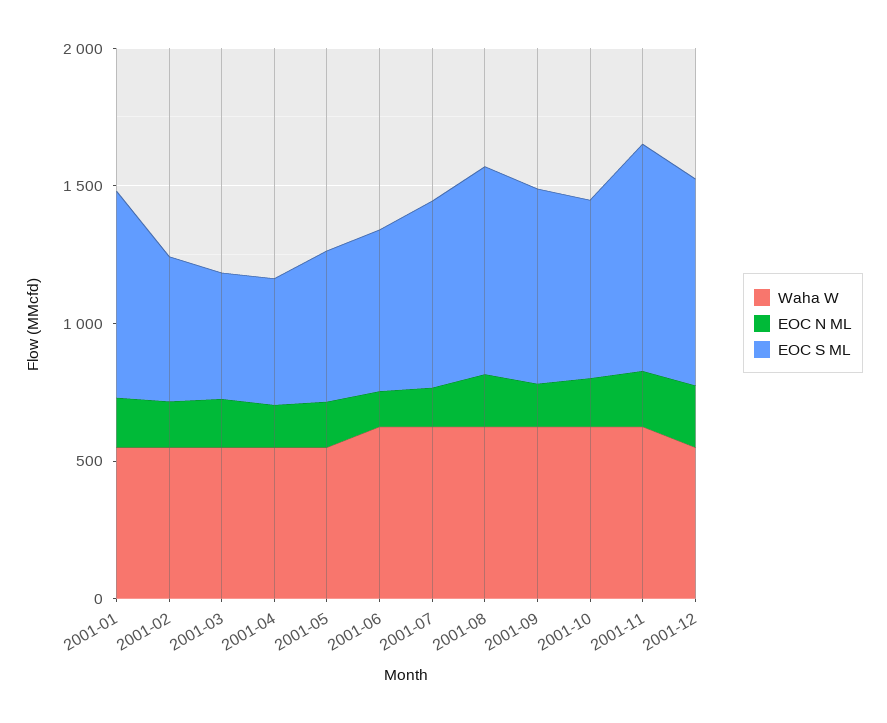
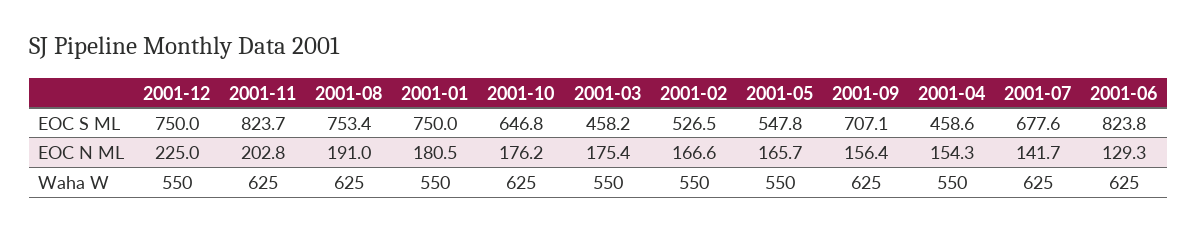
EOC S ML, 2001-06: 600 -> 823.8

